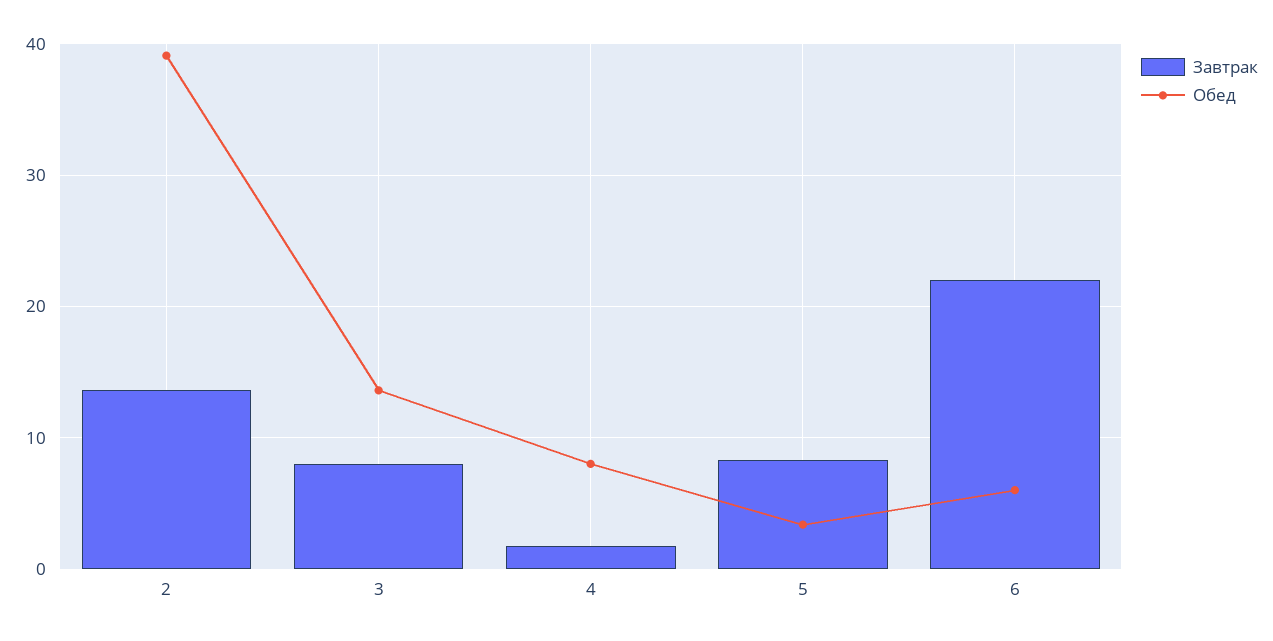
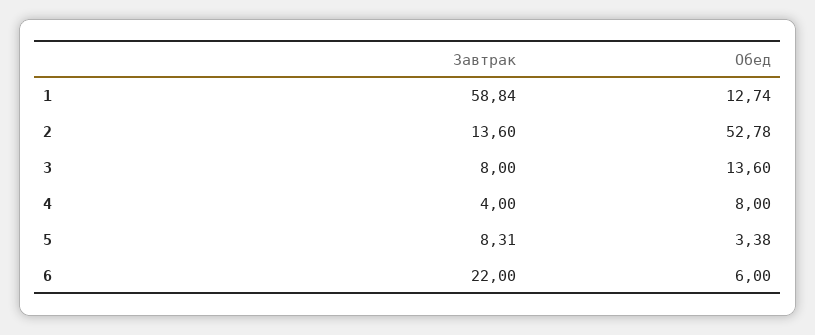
Обед, 2: 39 -> 52.78
Завтрак, 4: 2 -> 4
Завтрак, 1: none -> 58.84
Обед, 1: none -> 12.74

